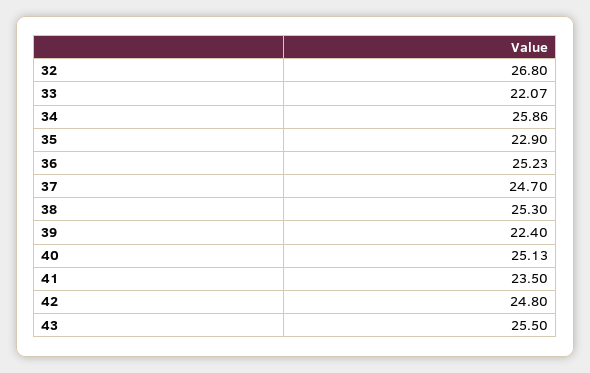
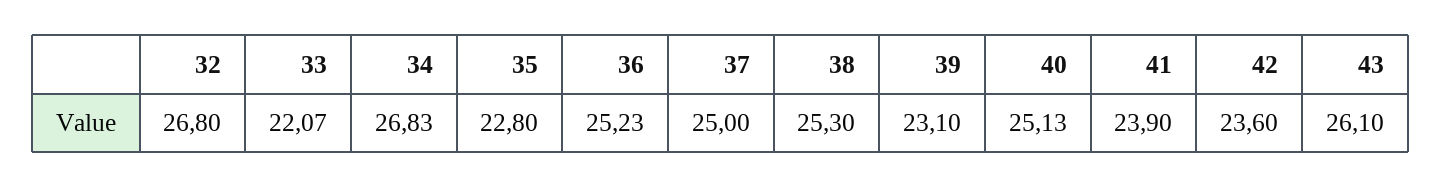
34: 25.86 -> 26.83
35: 22.9 -> 22.8
37: 24.7 -> 25
39: 22.4 -> 23.1
41: 23.5 -> 23.9
42: 24.8 -> 23.6
43: 25.5 -> 26.1

